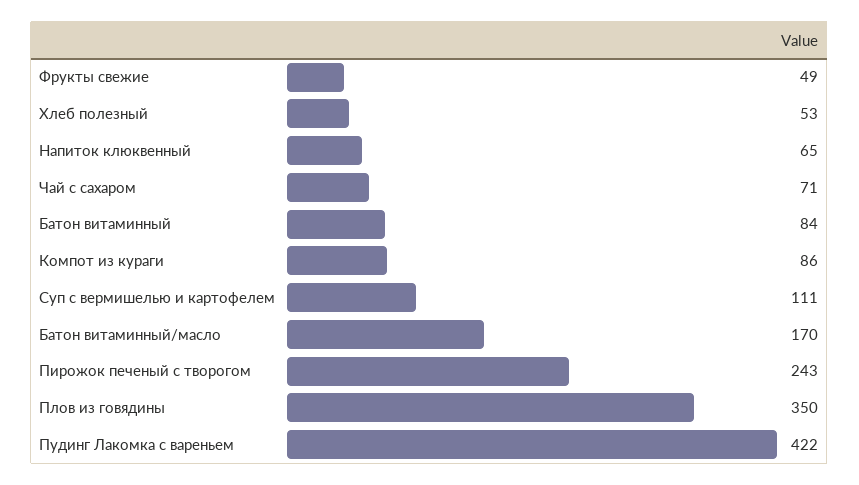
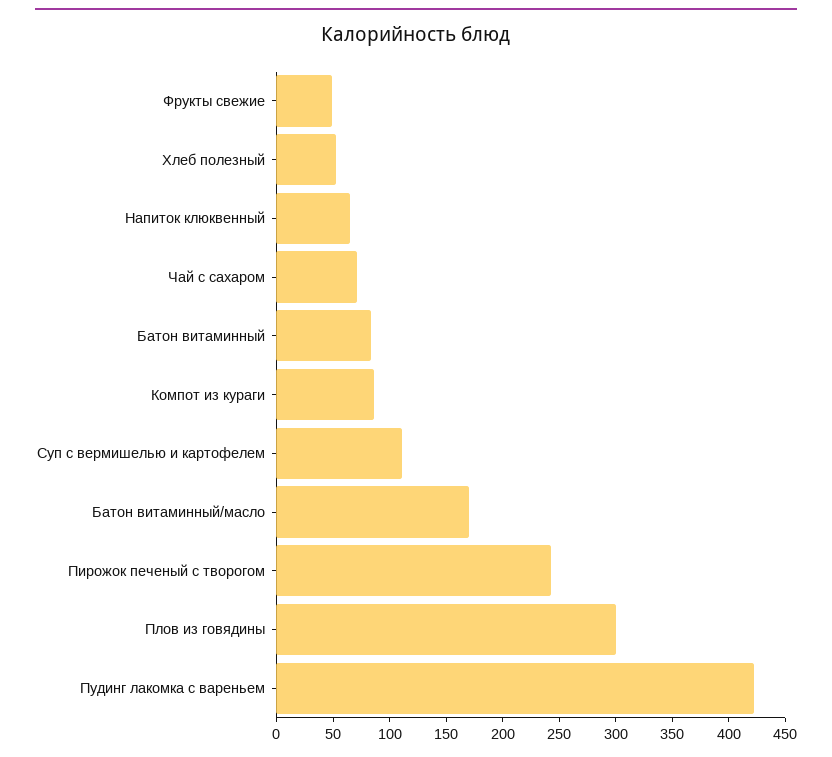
Плов из говядины: 350 -> 300

